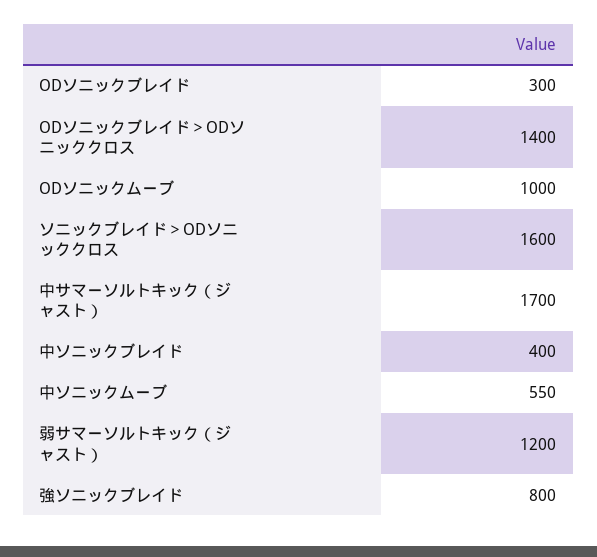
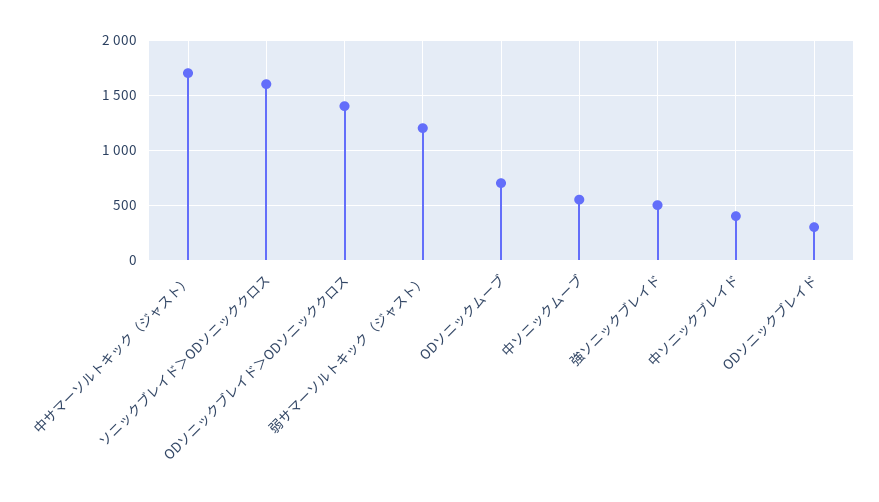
ODソニックムーブ: 1000 -> 700
強ソニックブレイド: 800 -> 500

